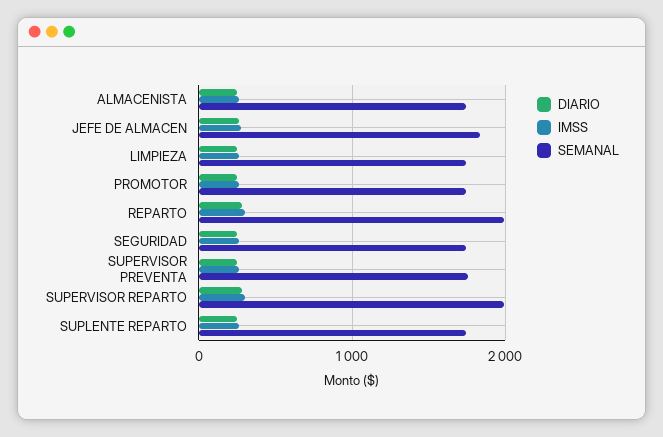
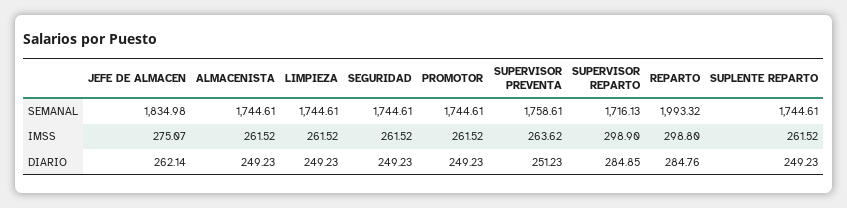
SEMANAL, SUPERVISOR REPARTO: 2000 -> 1716.13

